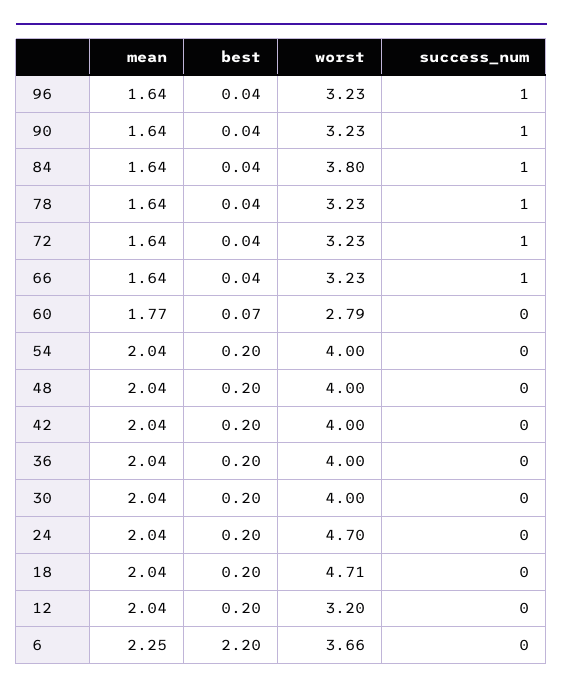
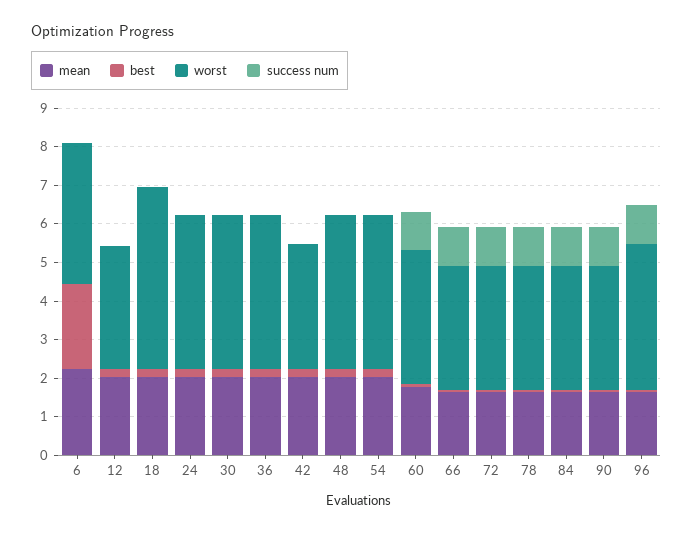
worst, 96: 3.23 -> 3.75
worst, 84: 3.8 -> 3.25
worst, 60: 2.79 -> 3.5
success_num, 60: 0 -> 1
worst, 42: 4 -> 3.25
worst, 24: 4.7 -> 4

